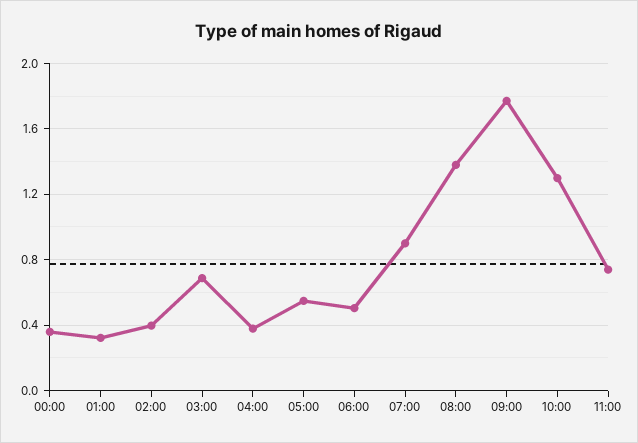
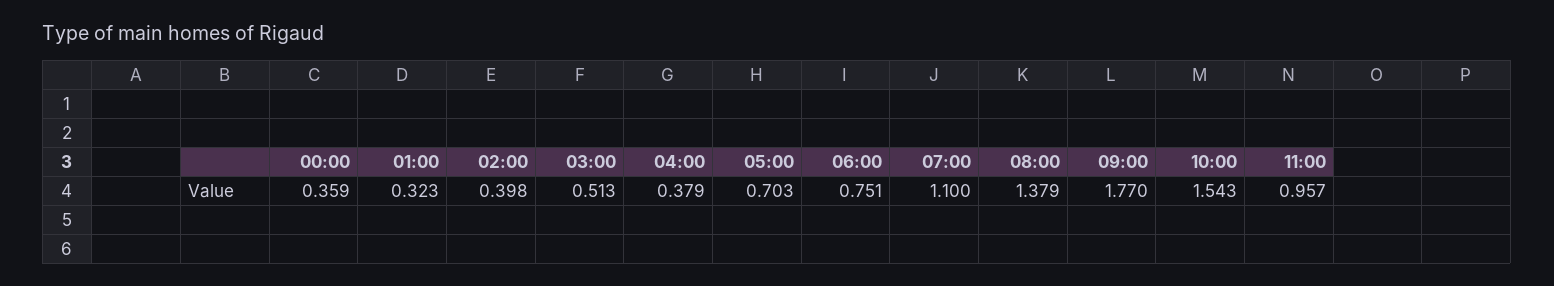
03:00: 0.7 -> 0.513
05:00: 0.55 -> 0.703
06:00: 0.5 -> 0.751
07:00: 0.9 -> 1.1
10:00: 1.3 -> 1.543
11:00: 0.75 -> 0.957

